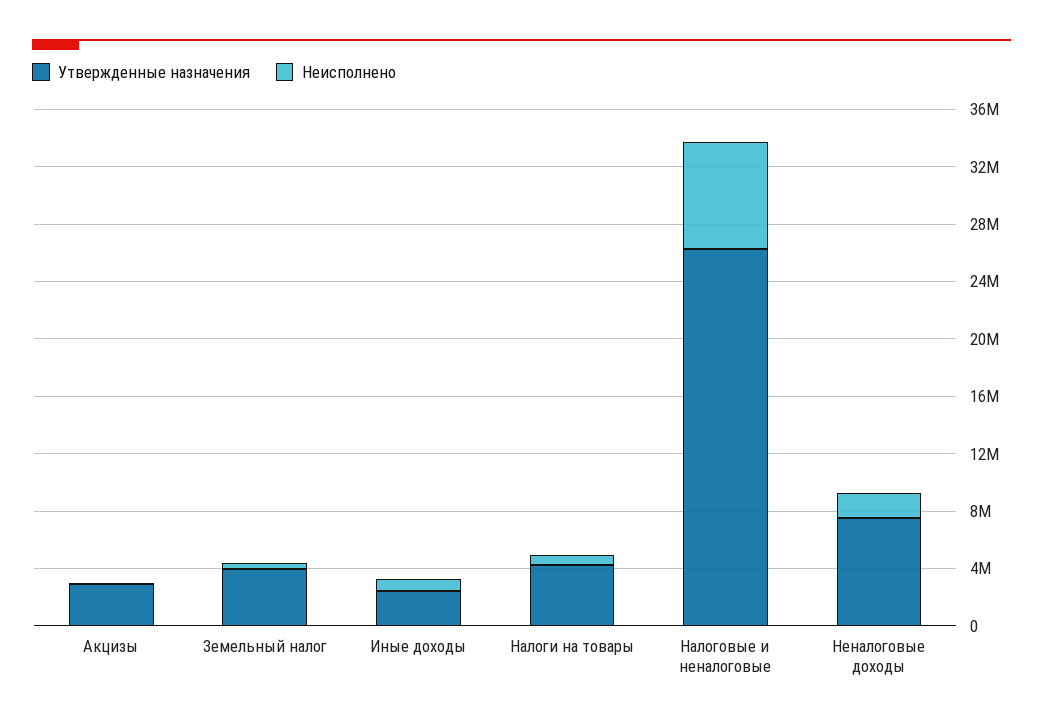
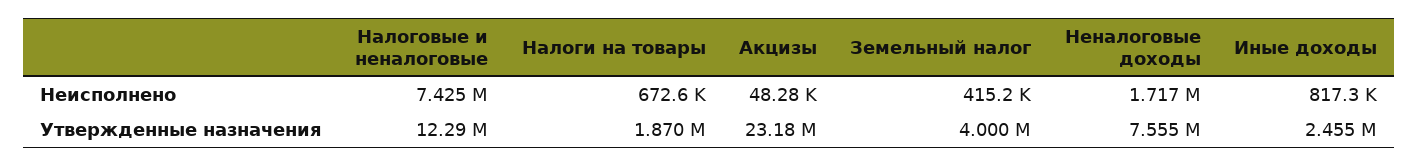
Утвержденные назначения, Акцизы: 3000000 -> 23180000
Утвержденные назначения, Налоги на товары: 4000000 -> 1870000
Утвержденные назначения, Налоговые и неналоговые: 26000000 -> 12290000

